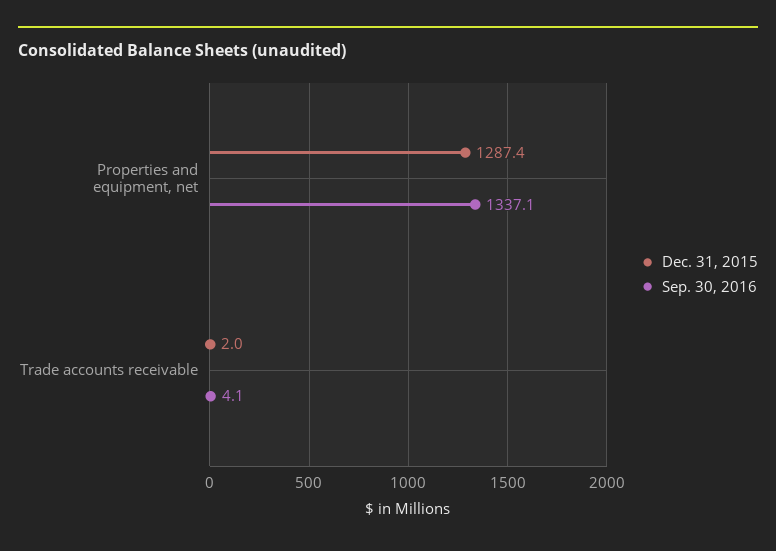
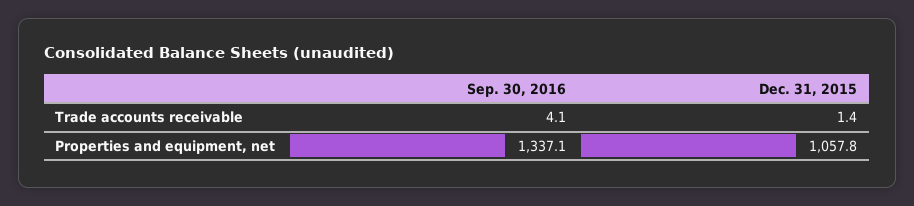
Dec. 31, 2015, Properties and equipment, net: 1287.4 -> 1057.8
Dec. 31, 2015, Trade accounts receivable: 2 -> 1.4

